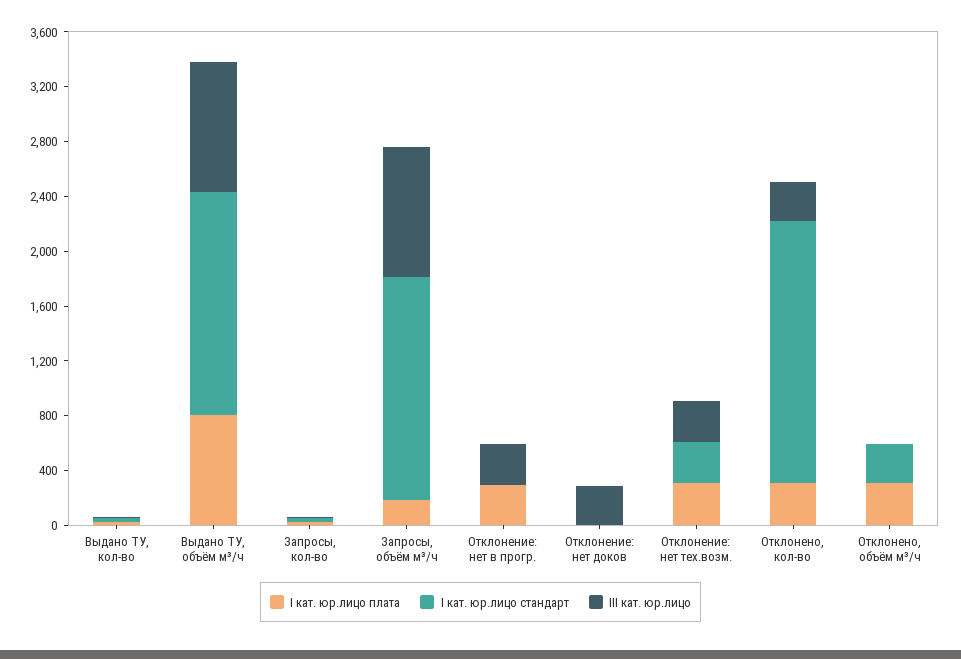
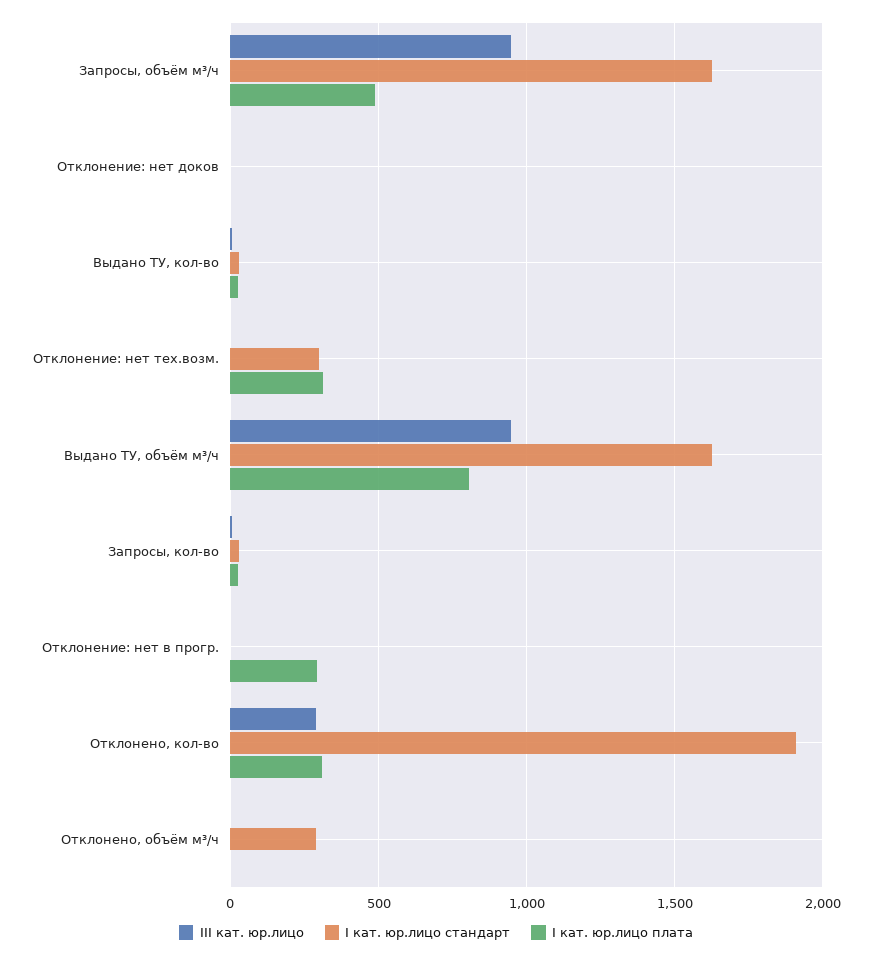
I кат. юр.лицо плата, Запросы, объём м³/ч: 200 -> 500
III кат. юр.лицо, Отклонение: нет в прогр.: 300 -> 0
III кат. юр.лицо, Отклонение: нет доков: 300 -> 0
III кат. юр.лицо, Отклонение: нет тех.возм.: 300 -> 0
I кат. юр.лицо плата, Отклонено, объём м³/ч: 300 -> 0

